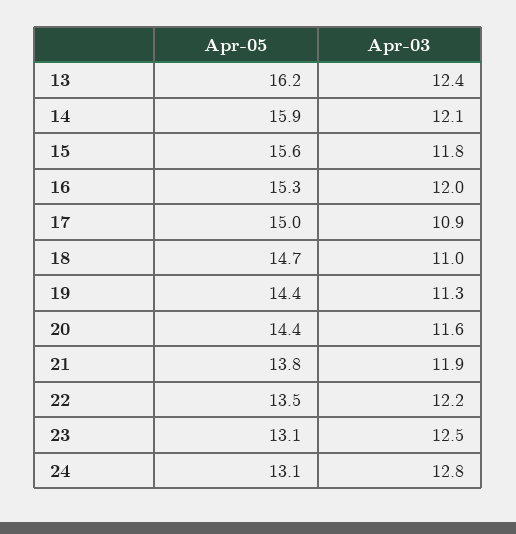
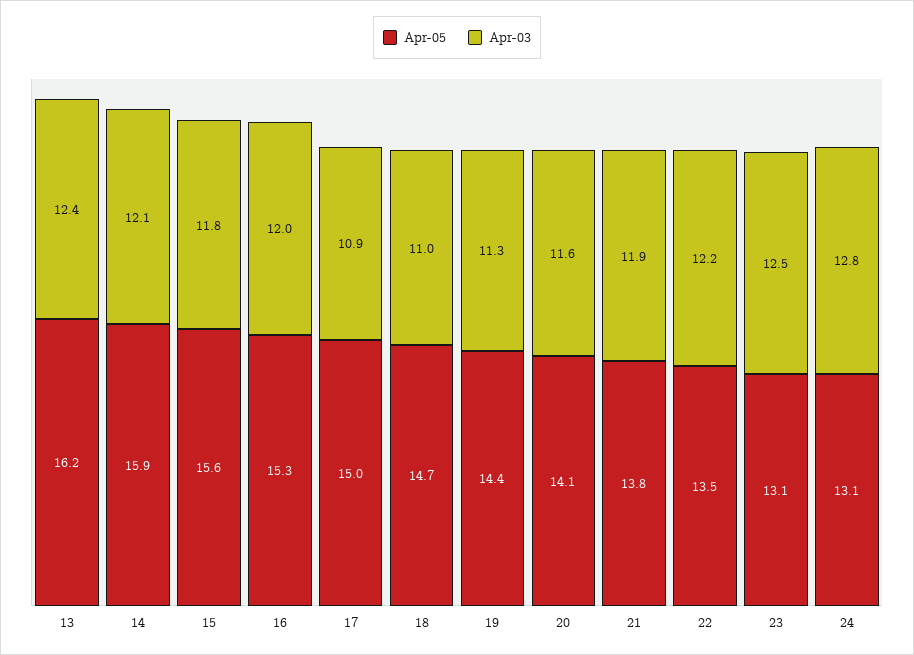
Apr-05, 20: 14.4 -> 14.1

